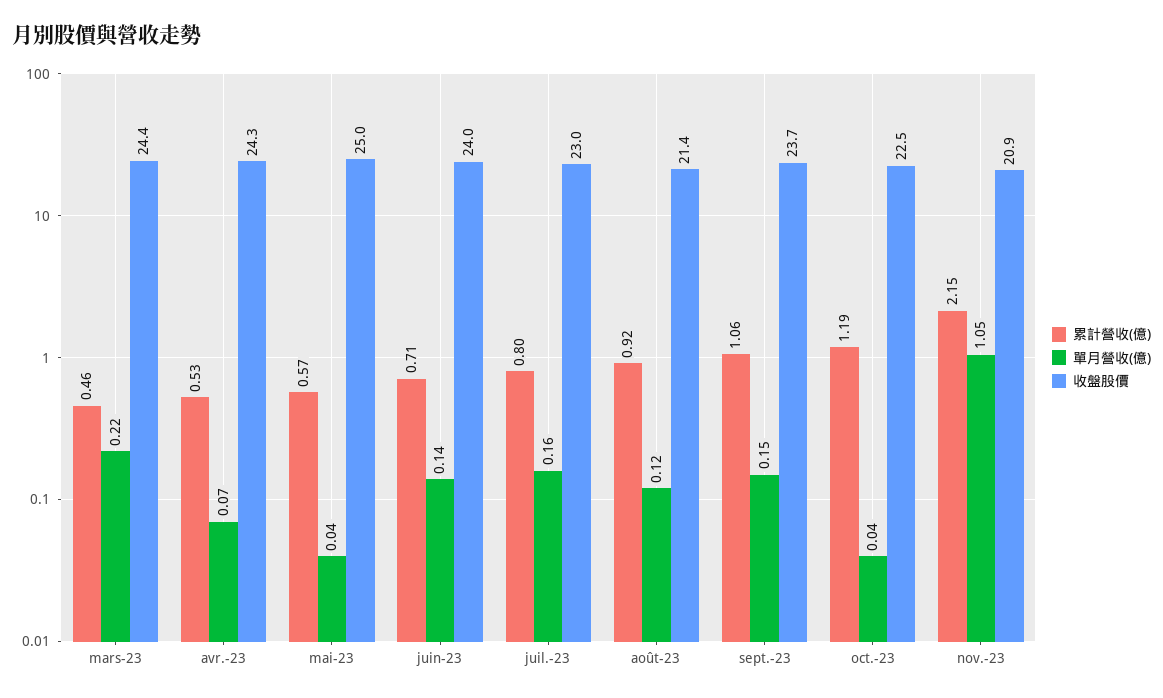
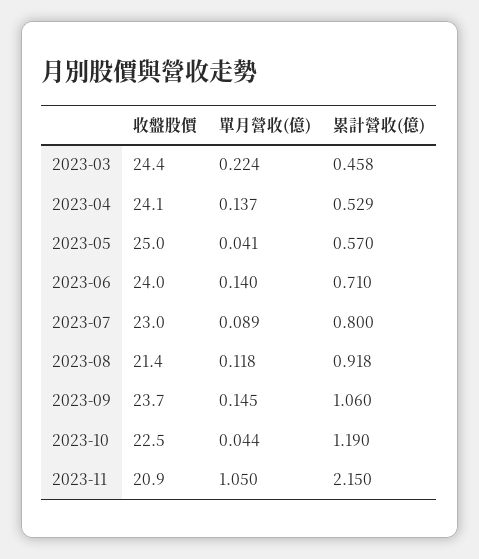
單月營收(億), avr.-23: 0.07 -> 0.137
收盤股價, avr.-23: 24.3 -> 24.1
單月營收(億), juil.-23: 0.16 -> 0.089

